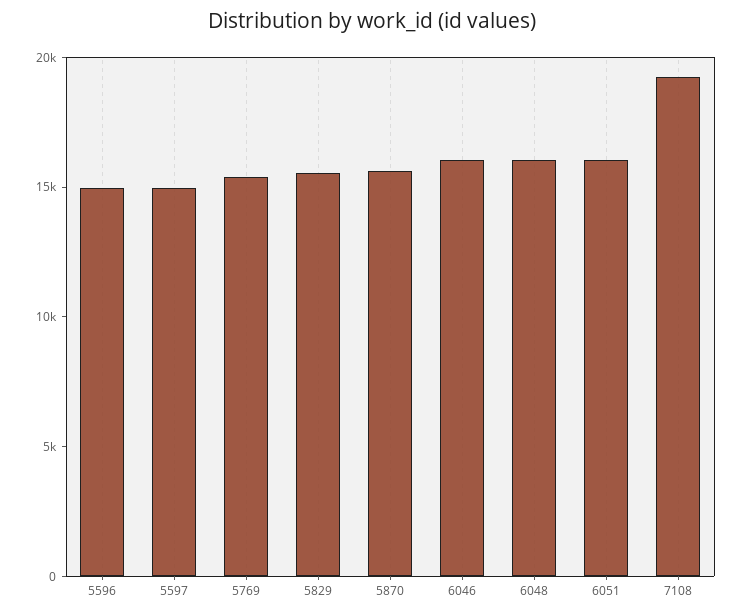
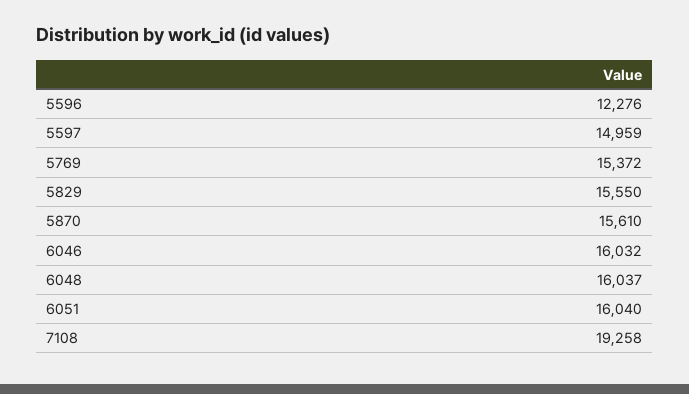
5596: 15000 -> 12276

